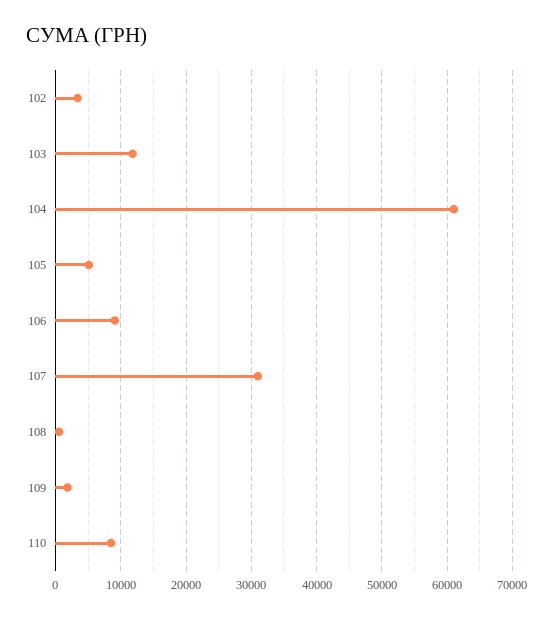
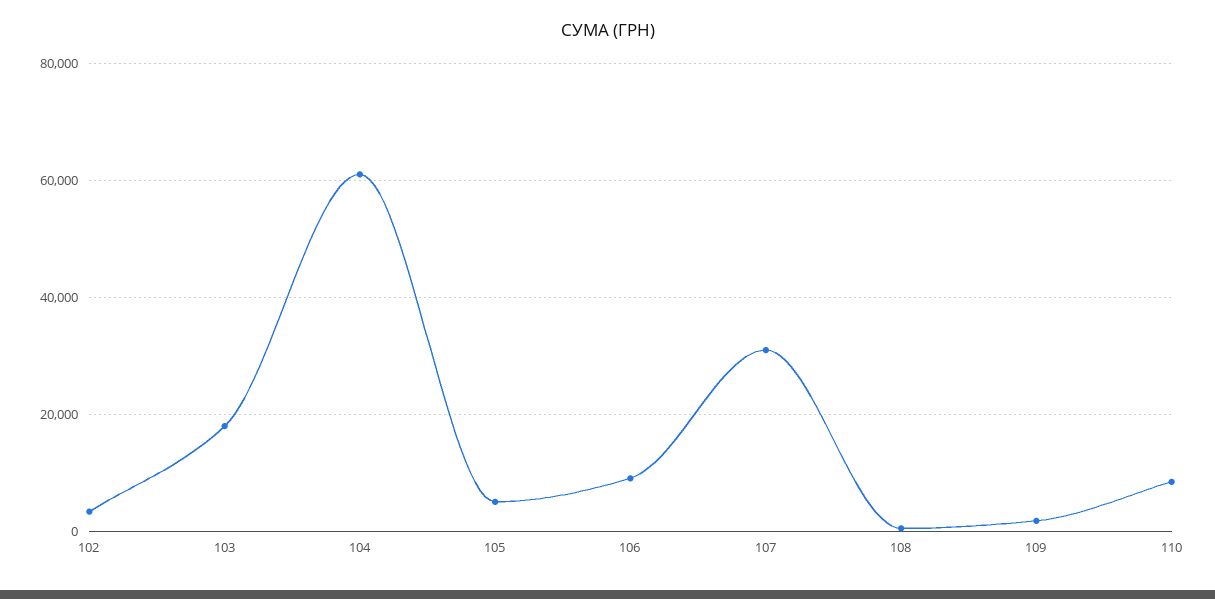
103: 12000 -> 18000

